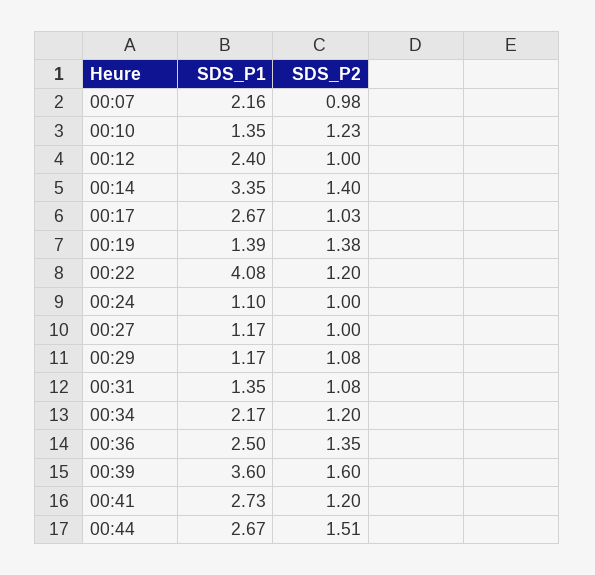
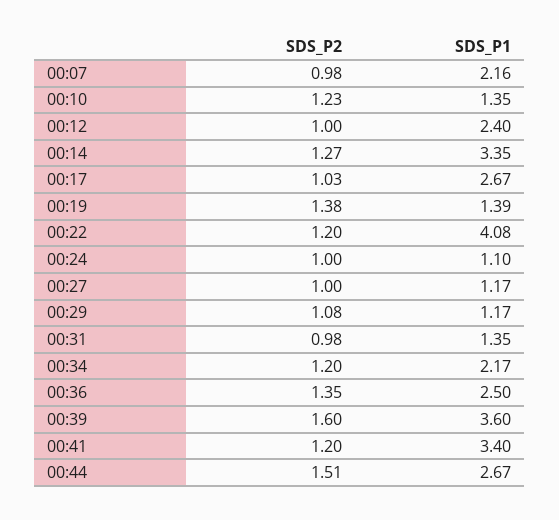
SDS_P2, 00:14: 1.4 -> 1.27
SDS_P2, 00:31: 1.08 -> 0.98
SDS_P1, 00:41: 2.73 -> 3.4

